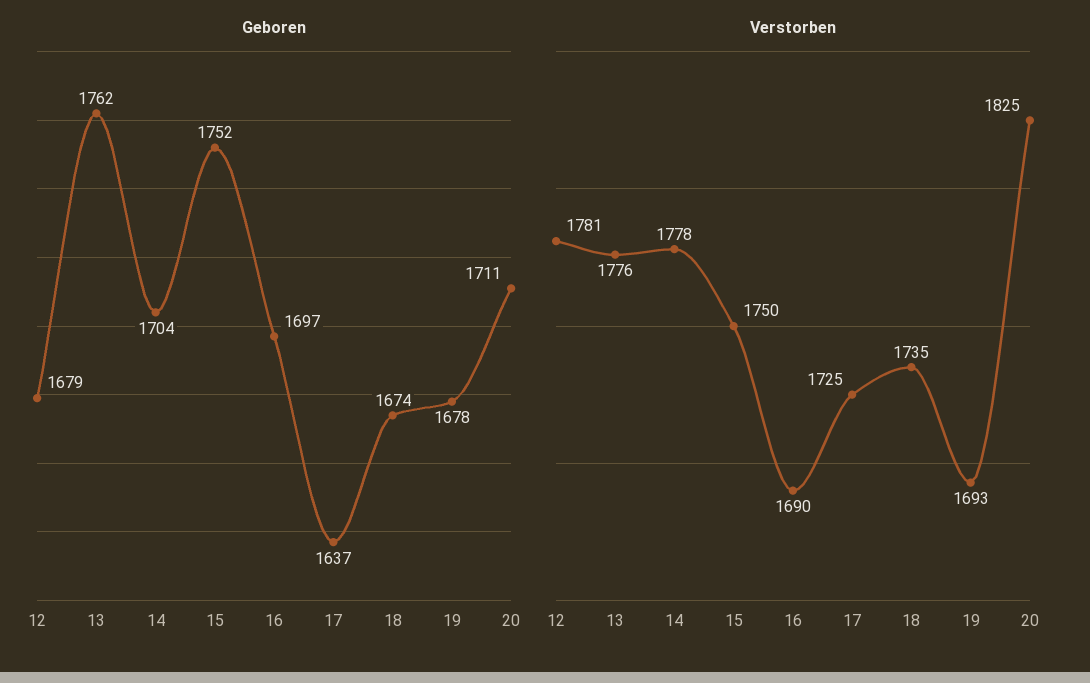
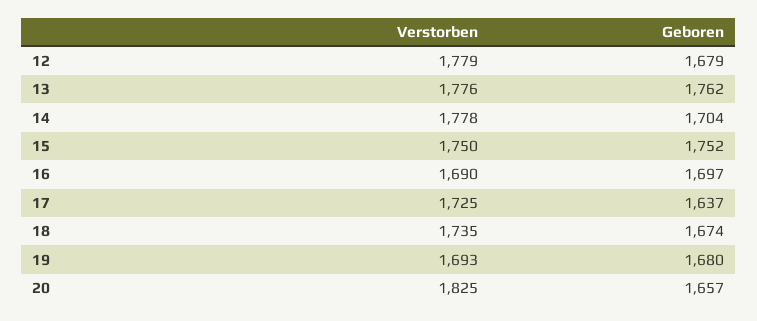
Geboren, 19: 1678 -> 1680
Geboren, 20: 1711 -> 1657
Verstorben, 12: 1781 -> 1779

